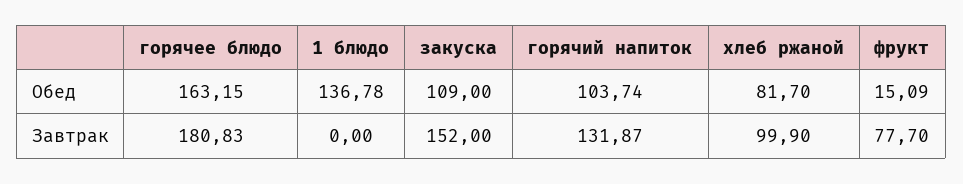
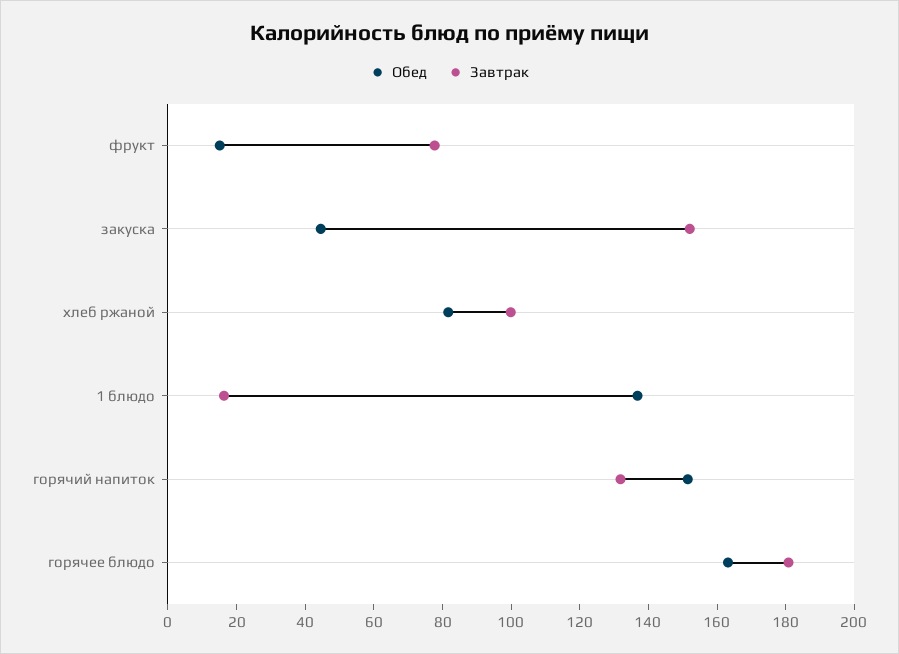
Обед, закуска: 109 -> 45
Обед, горячий напиток: 103.74 -> 150
Завтрак, 1 блюдо: 0 -> 15

